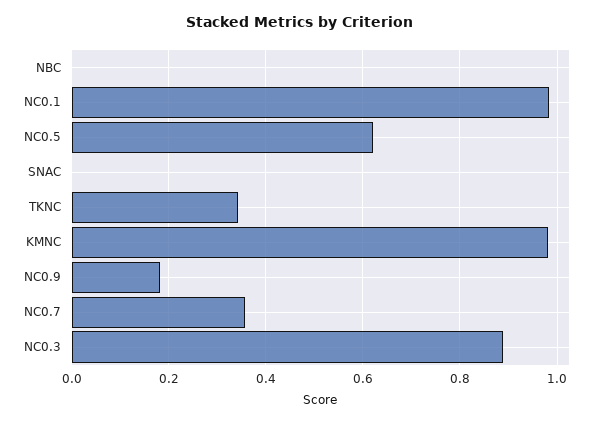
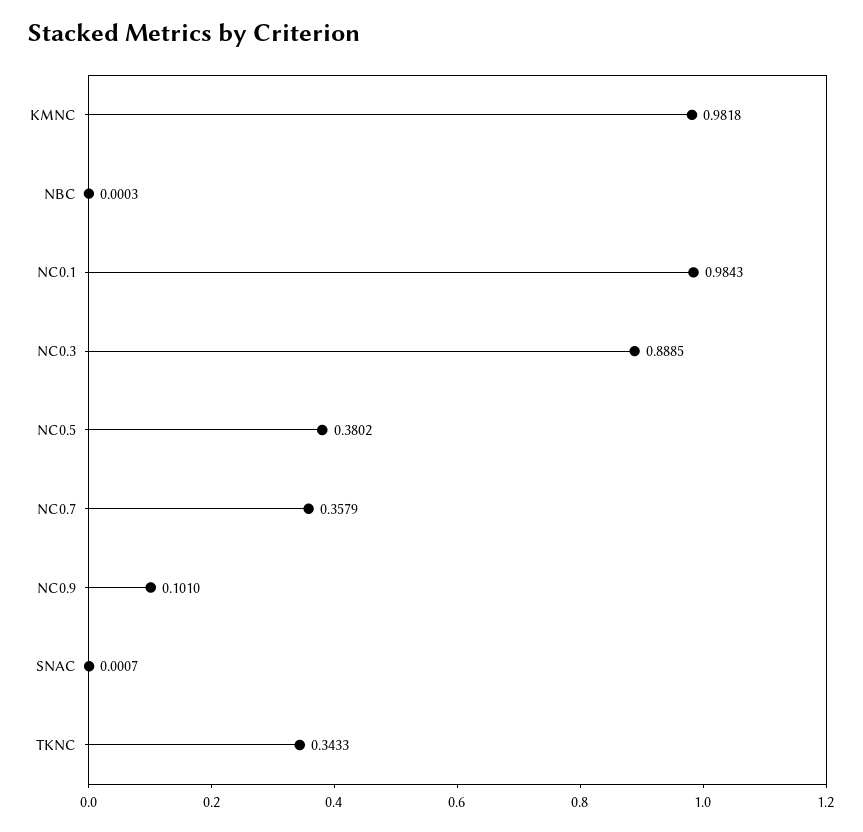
NC0.5: 0.62 -> 0.3802
NC0.9: 0.18 -> 0.101

